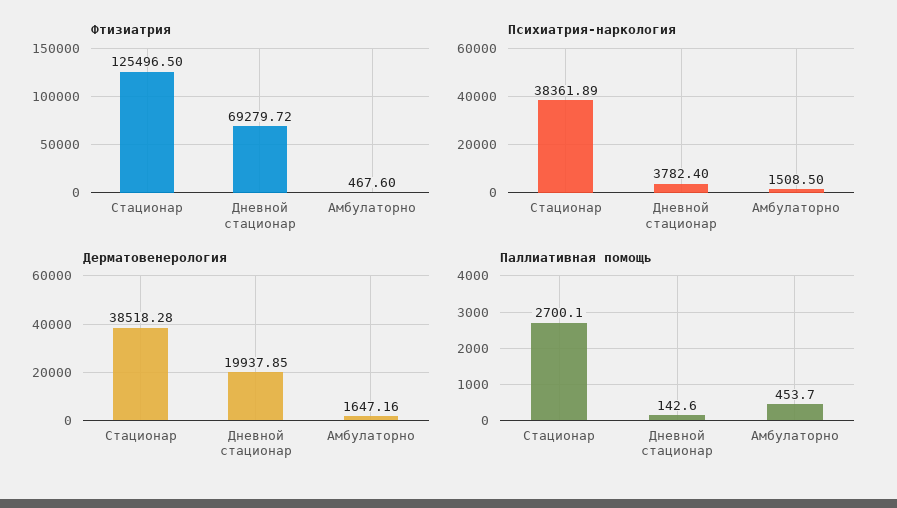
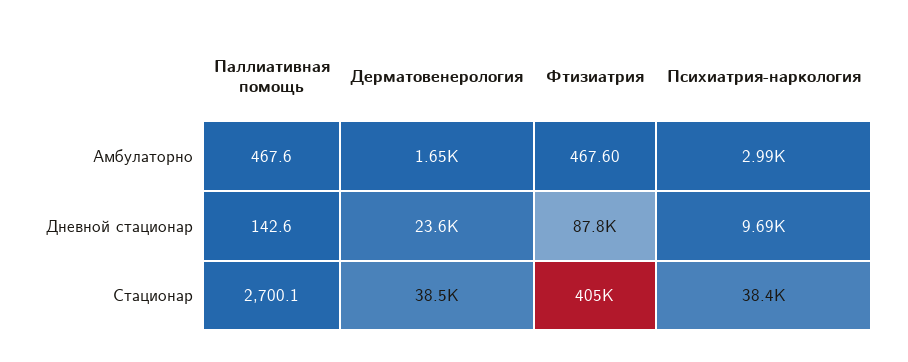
Фтизиатрия, Стационар: 125496.5 -> 405000
Фтизиатрия, Дневной стационар: 69279.72 -> 87800
Психиатрия-наркология, Дневной стационар: 3782.4 -> 9690
Психиатрия-наркология, Амбулаторно: 1508.5 -> 2990
Дерматовенерология, Дневной стационар: 19937.85 -> 23600
Паллиативная помощь, Амбулаторно: 453.7 -> 467.6

